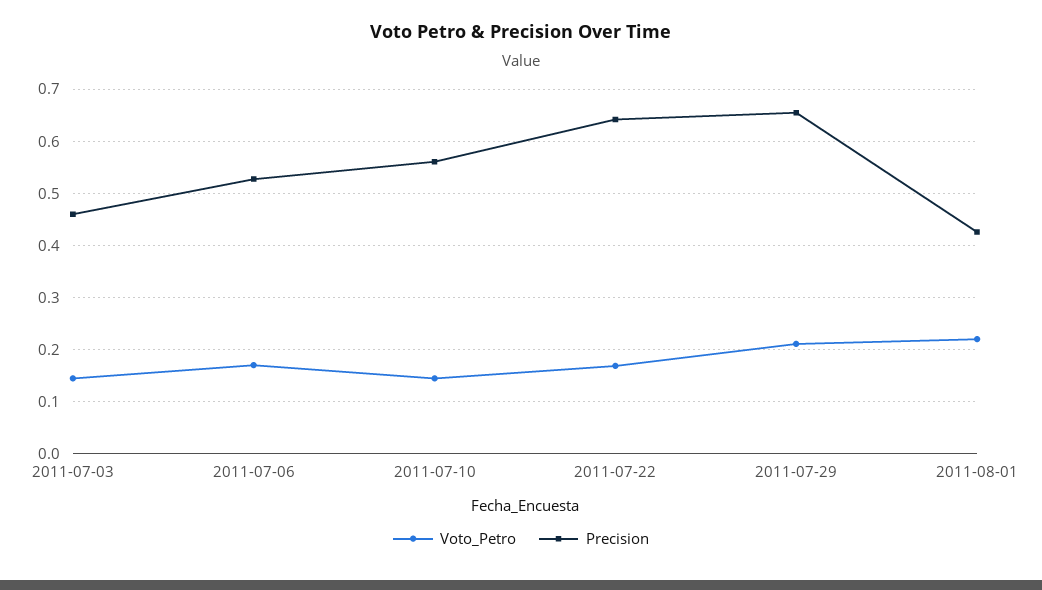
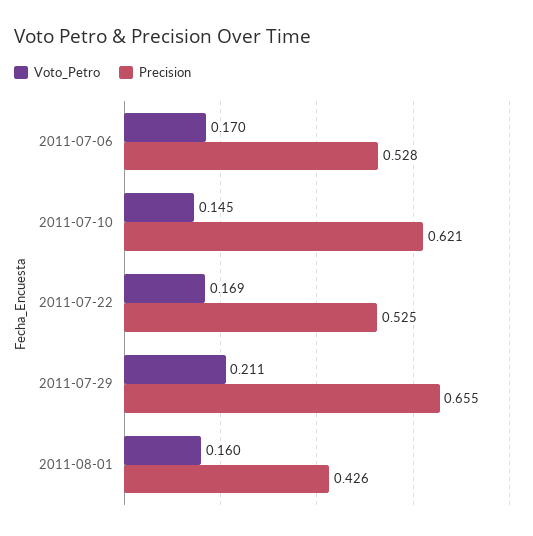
Voto_Petro, 2011-07-03: 0.14 -> none
Precision, 2011-07-03: 0.46 -> none
Precision, 2011-07-10: 0.56 -> 0.621
Precision, 2011-07-22: 0.64 -> 0.525
Voto_Petro, 2011-08-01: 0.22 -> 0.16

